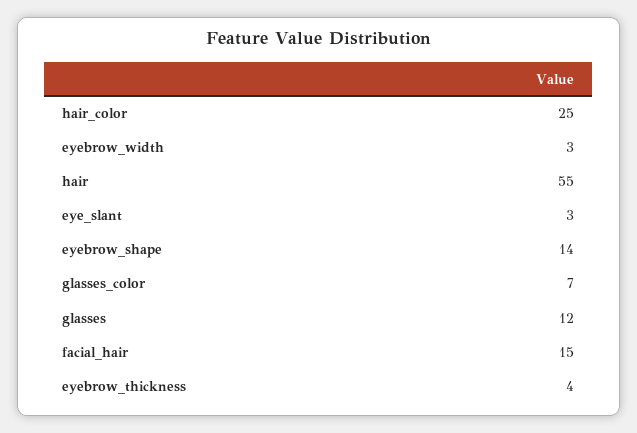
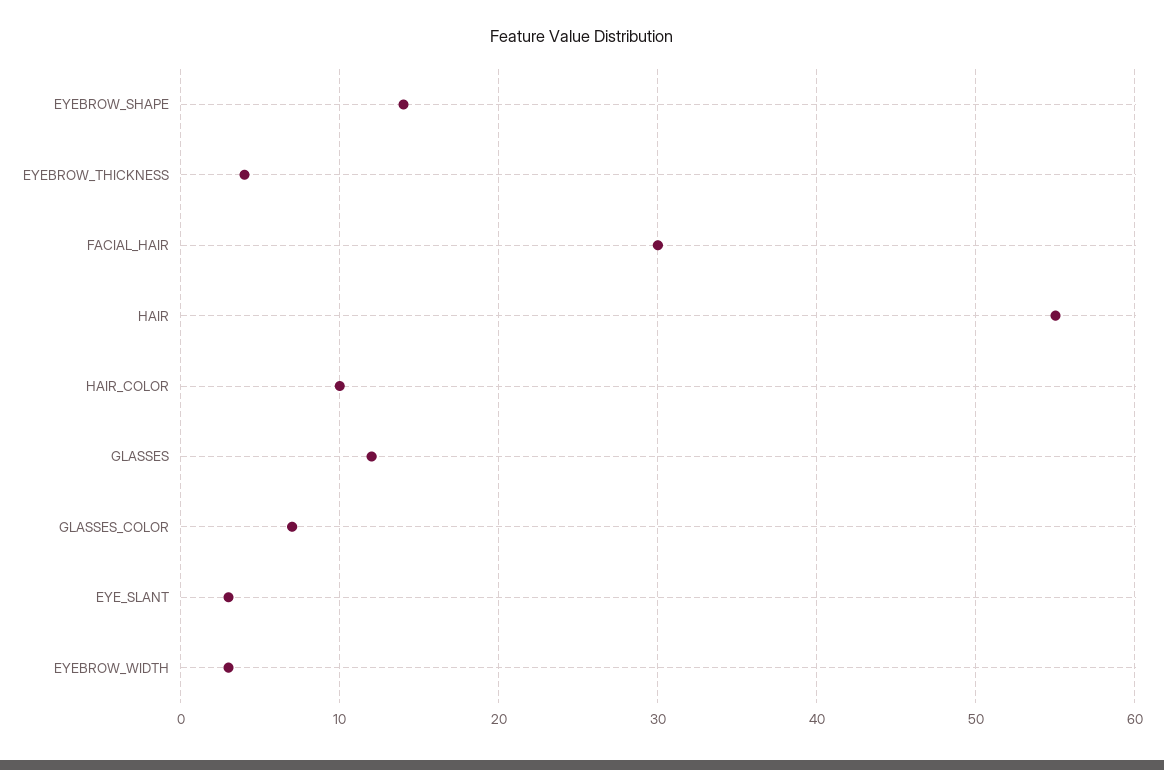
hair_color: 25 -> 10
facial_hair: 15 -> 30

